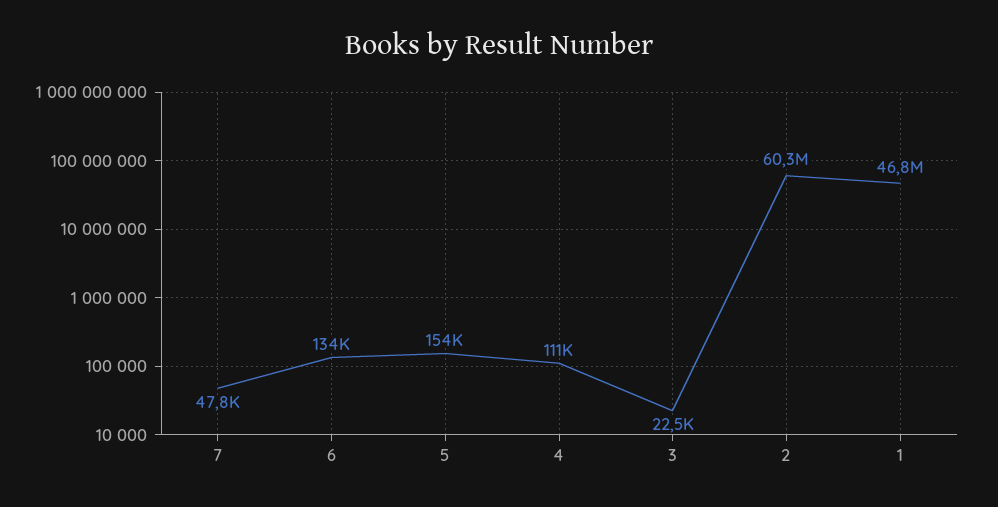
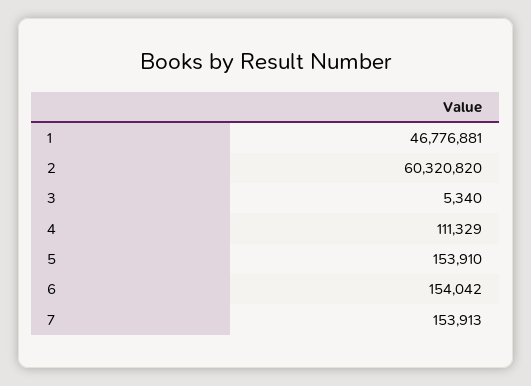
7: 47800 -> 153913
6: 134000 -> 154042
3: 22500 -> 5340

